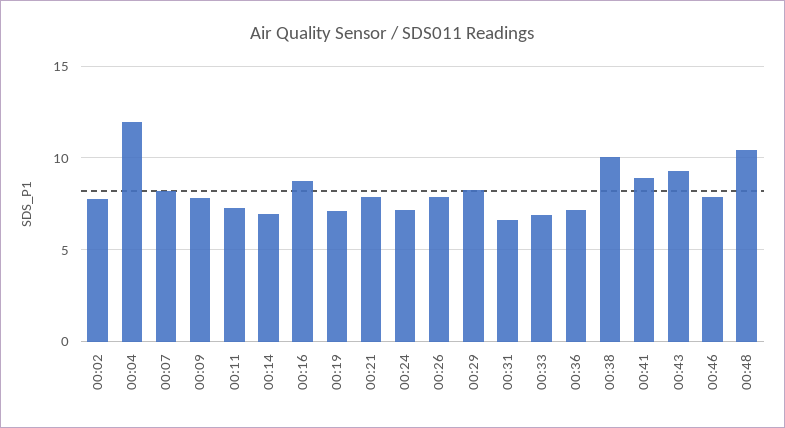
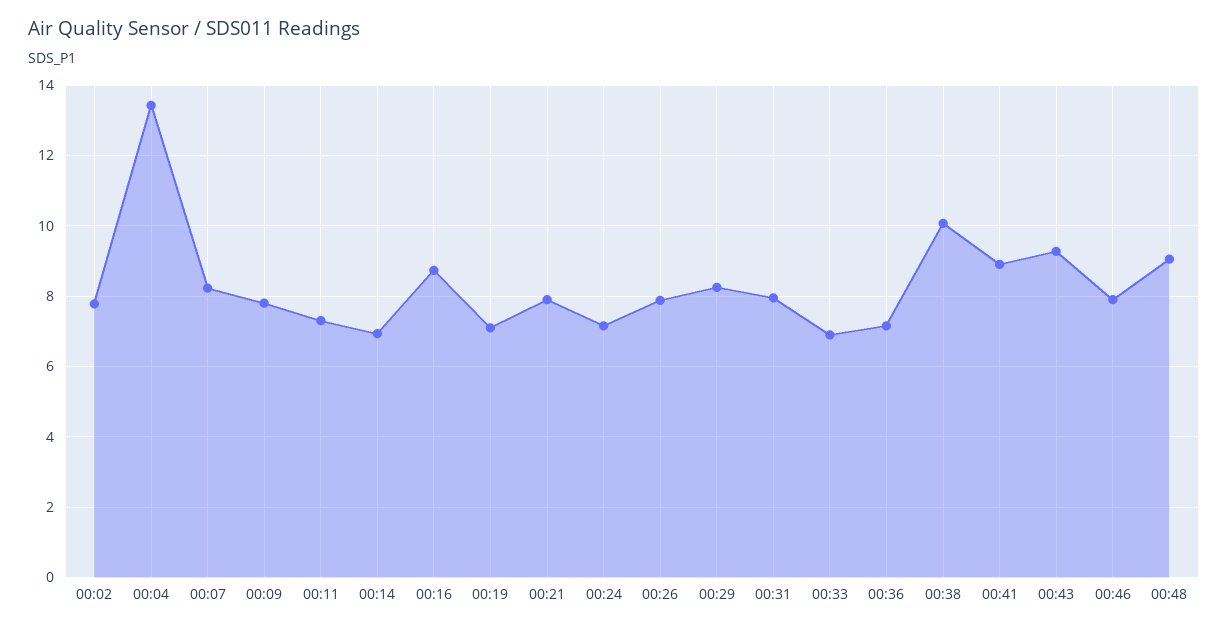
00:04: 12 -> 13.4
00:31: 6.5 -> 8
00:48: 10.5 -> 9

